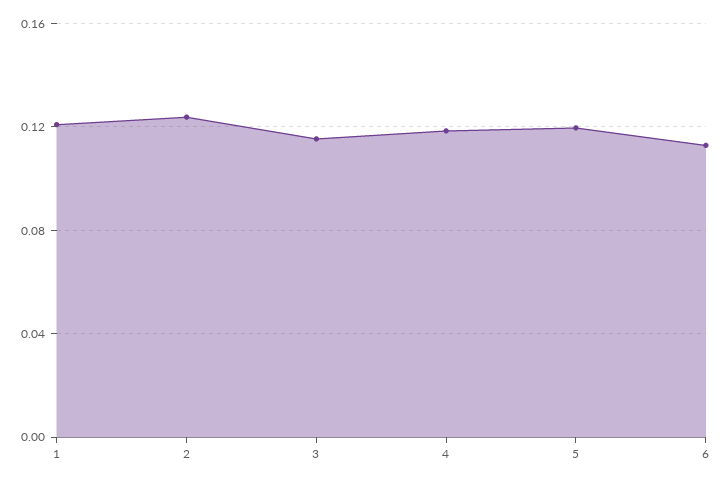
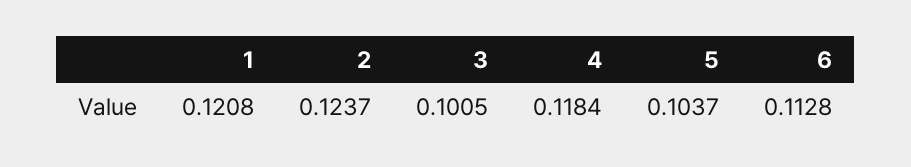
3: 0.115 -> 0.1005
5: 0.12 -> 0.1037

